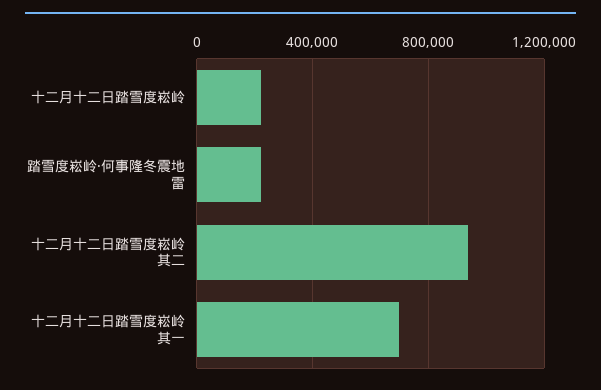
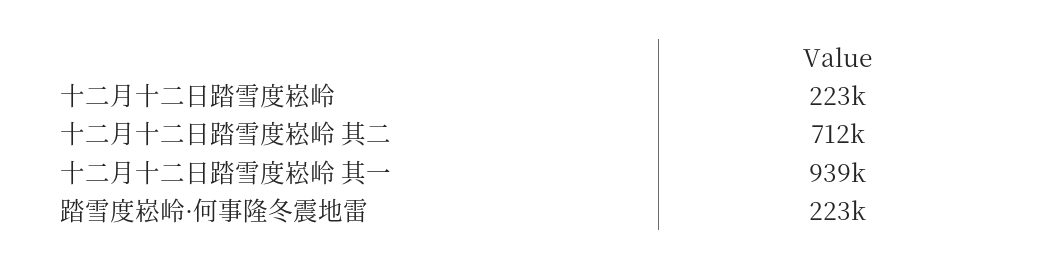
十二月十二日踏雪度崧岭 其二: 950000 -> 712000
十二月十二日踏雪度崧岭 其一: 700000 -> 939000

